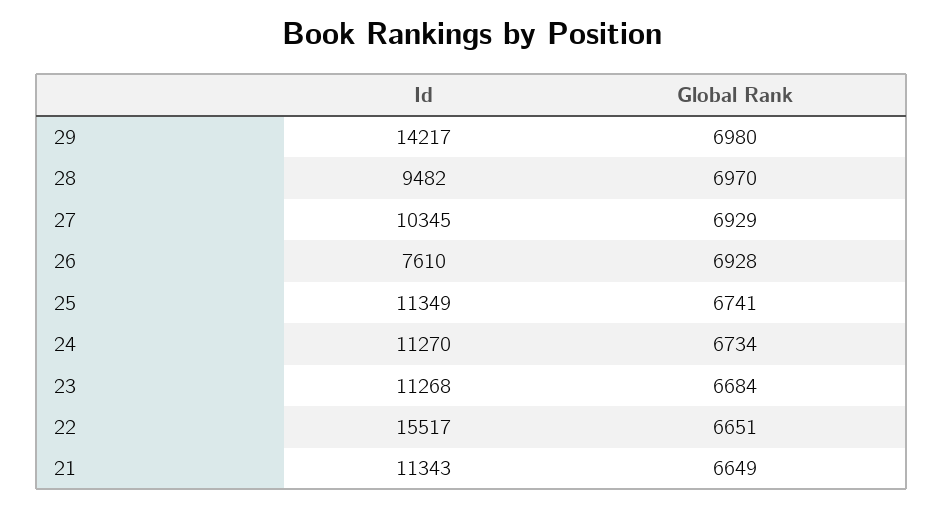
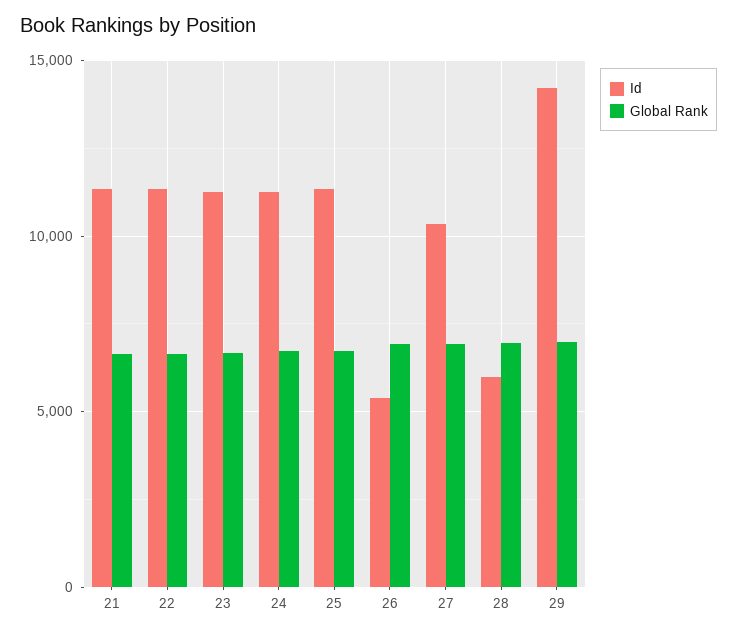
Id, 28: 9482 -> 6000
Id, 26: 7610 -> 5500
Id, 22: 15517 -> 11500

